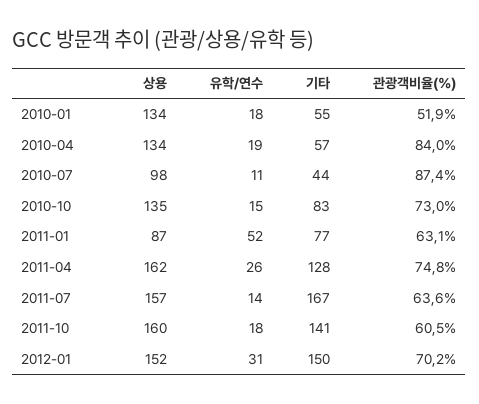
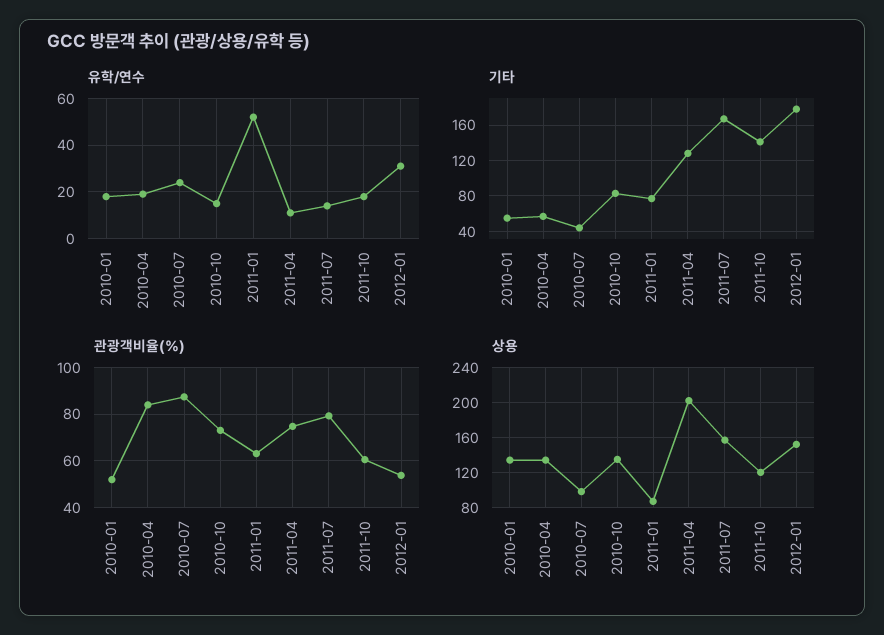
유학/연수, 2010-07: 11 -> 25
상용, 2011-04: 162 -> 200
유학/연수, 2011-04: 26 -> 10
관광객비율(%), 2011-07: 63.6 -> 80
상용, 2011-10: 160 -> 120
기타, 2012-01: 150 -> 180
관광객비율(%), 2012-01: 70.2 -> 55

